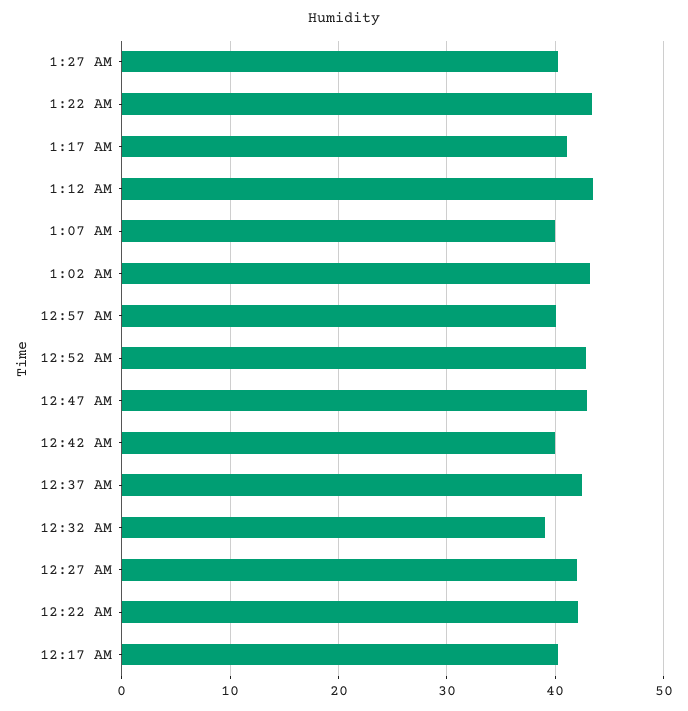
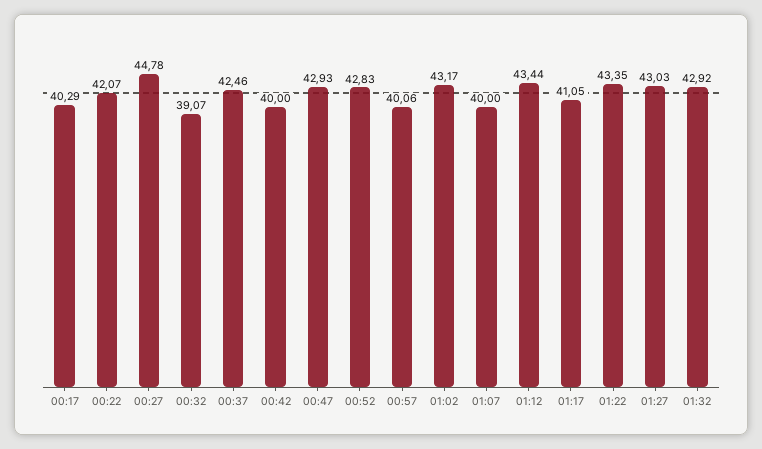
1:27 AM: 40 -> 43.03
12:27 AM: 42 -> 44.78
01:32: none -> 42.92

